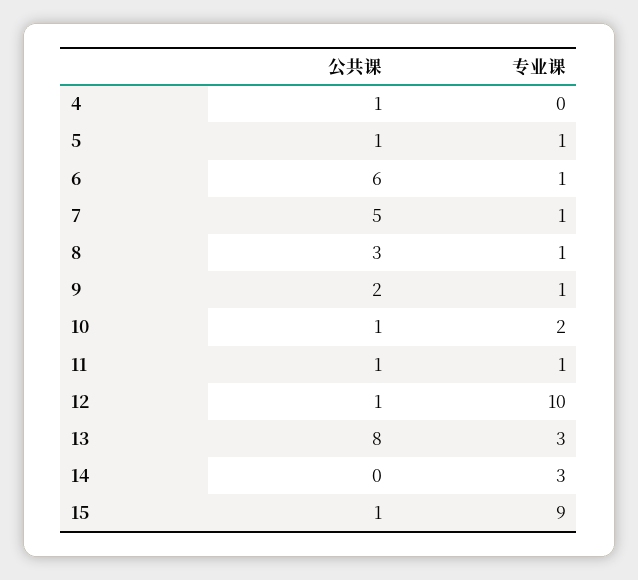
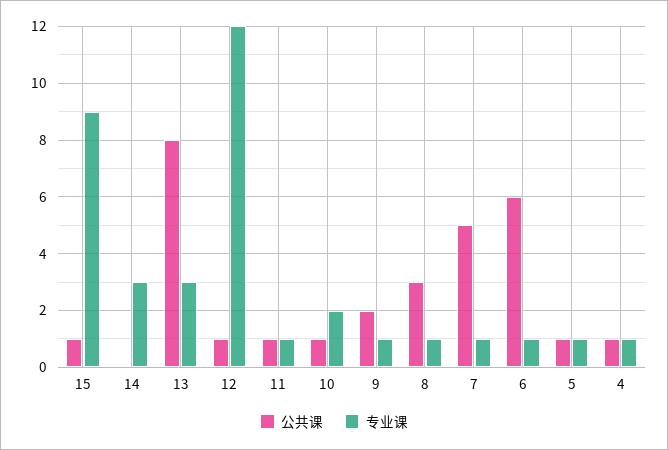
专业课, 4: 0 -> 1
专业课, 12: 10 -> 12

